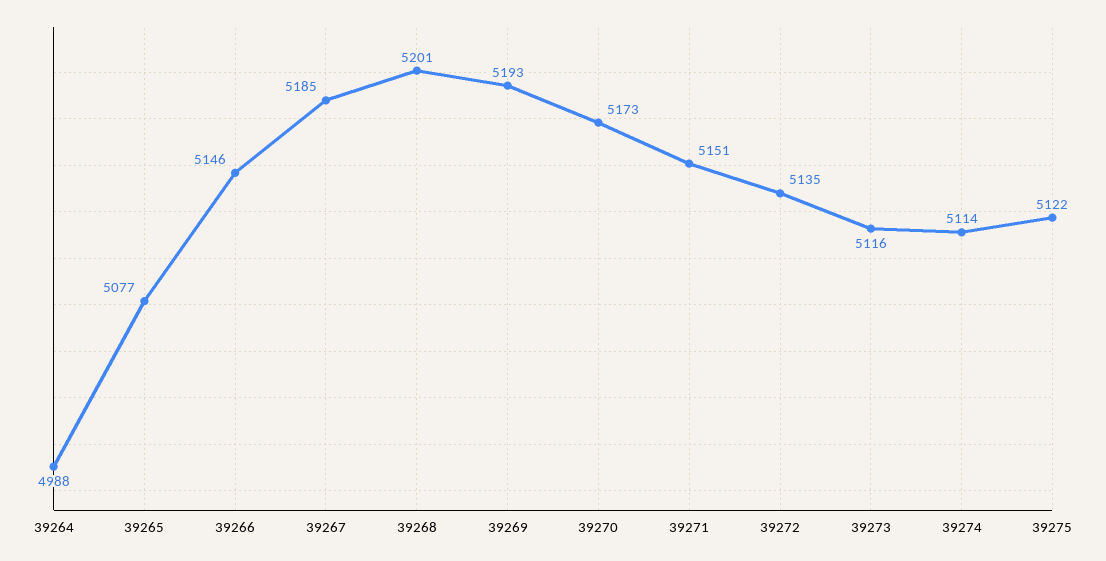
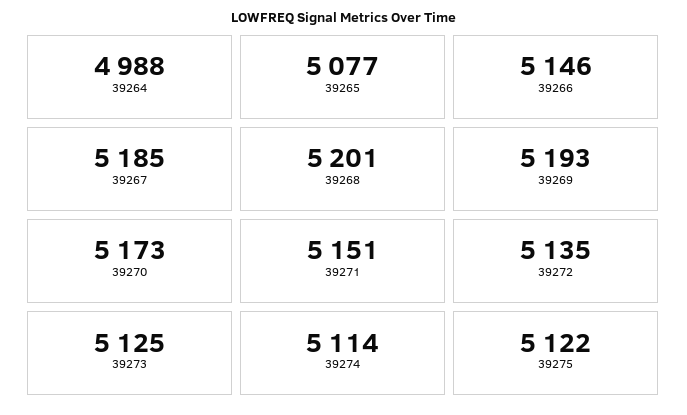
39273: 5116 -> 5125

